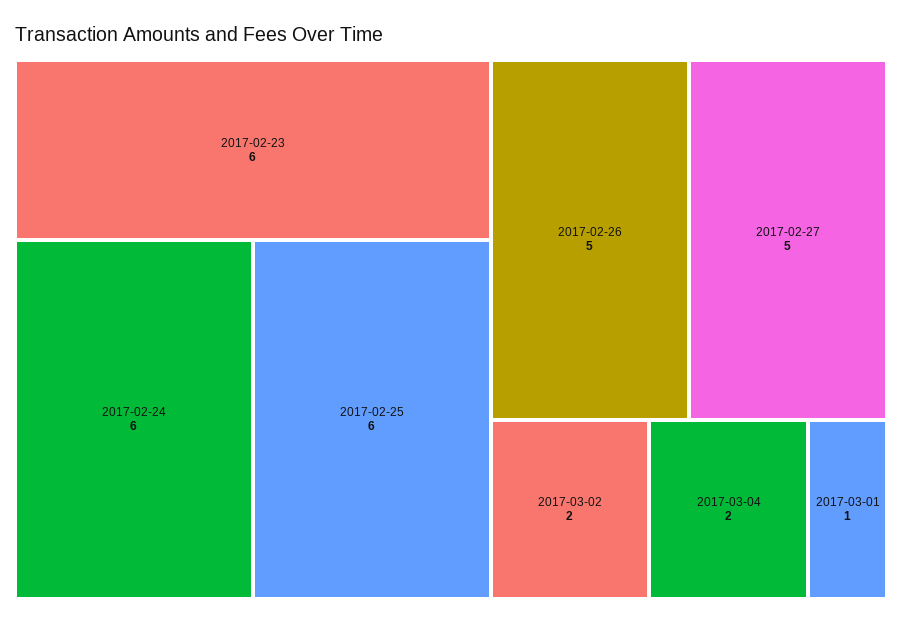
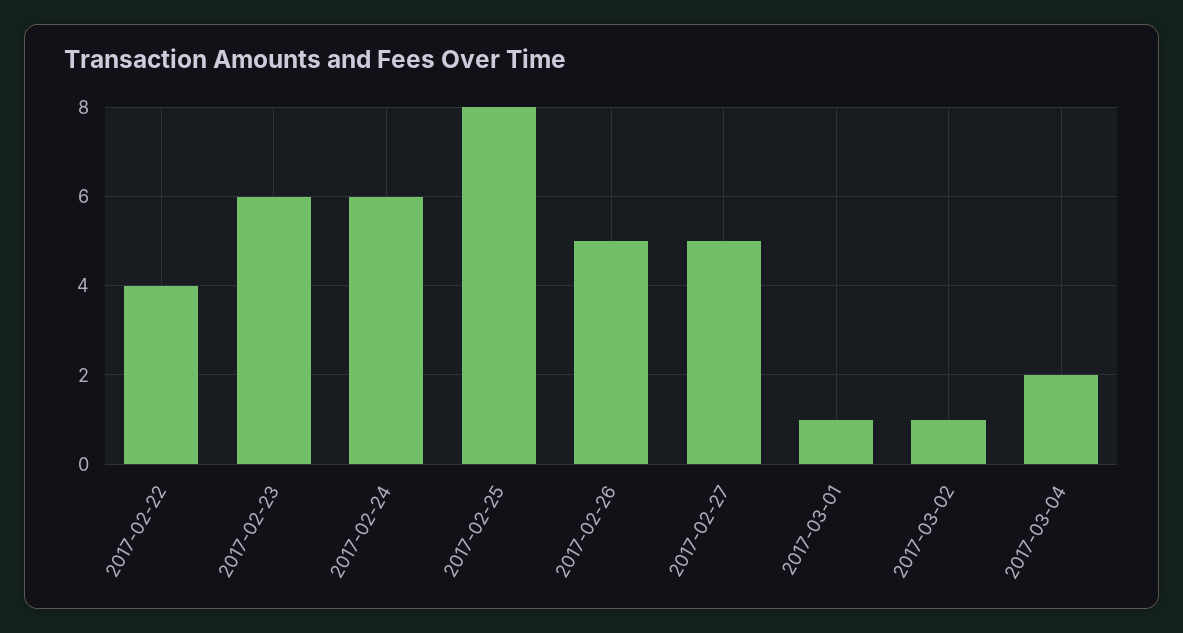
2017-02-25: 6 -> 8
2017-03-02: 2 -> 1
2017-02-22: none -> 4

